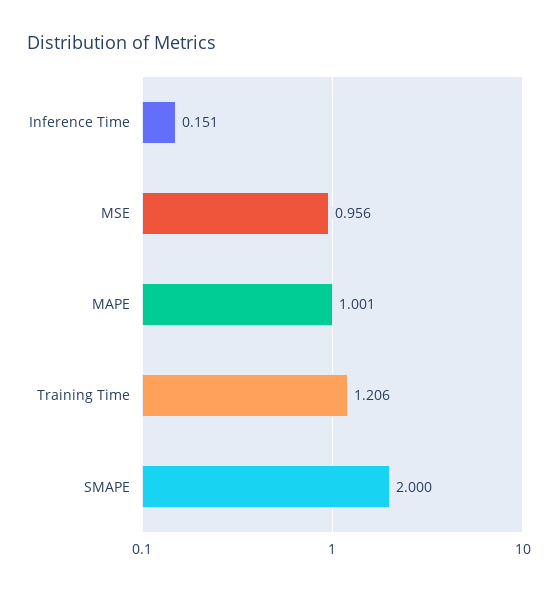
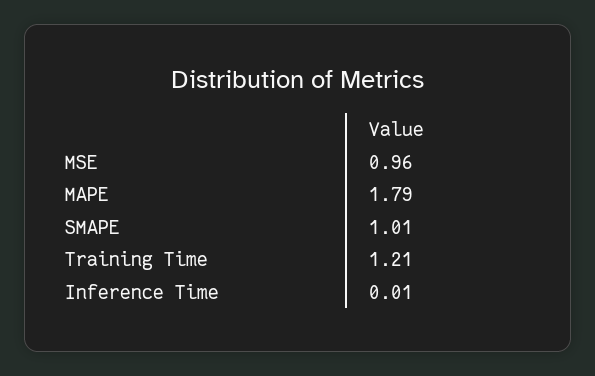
Inference Time: 0.151 -> 0.01
MAPE: 1.001 -> 1.79
SMAPE: 2 -> 1.01

